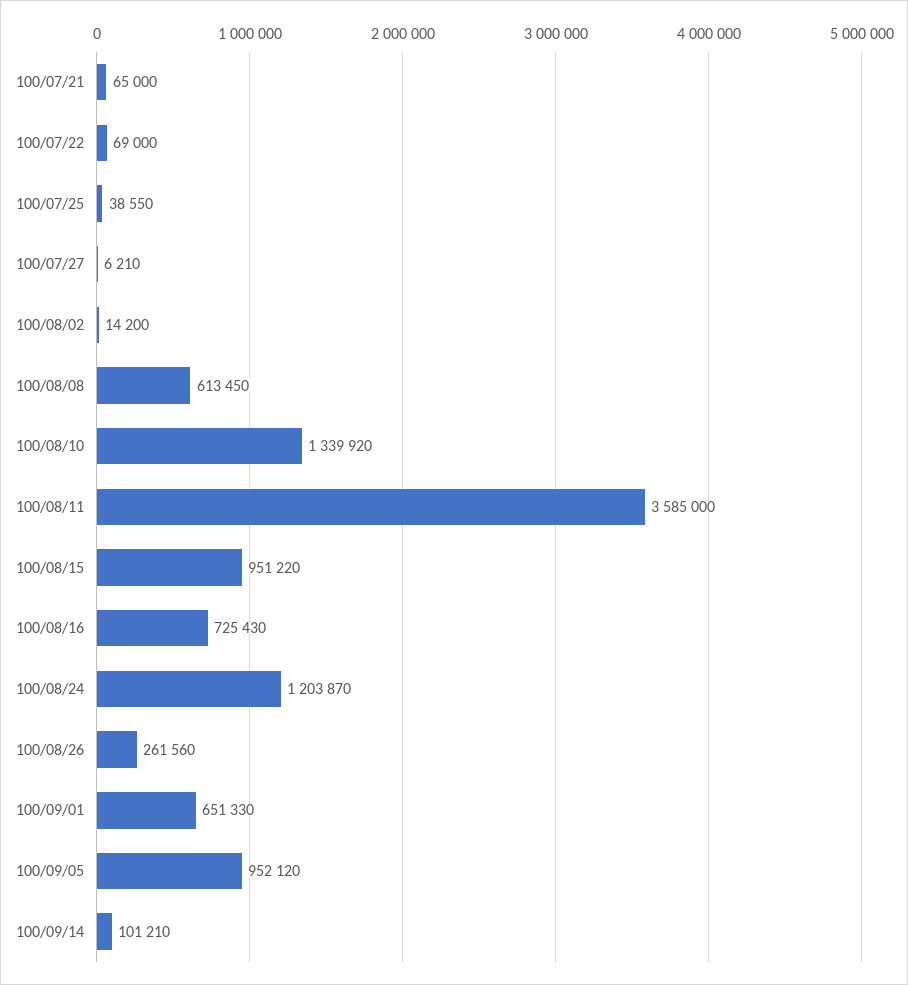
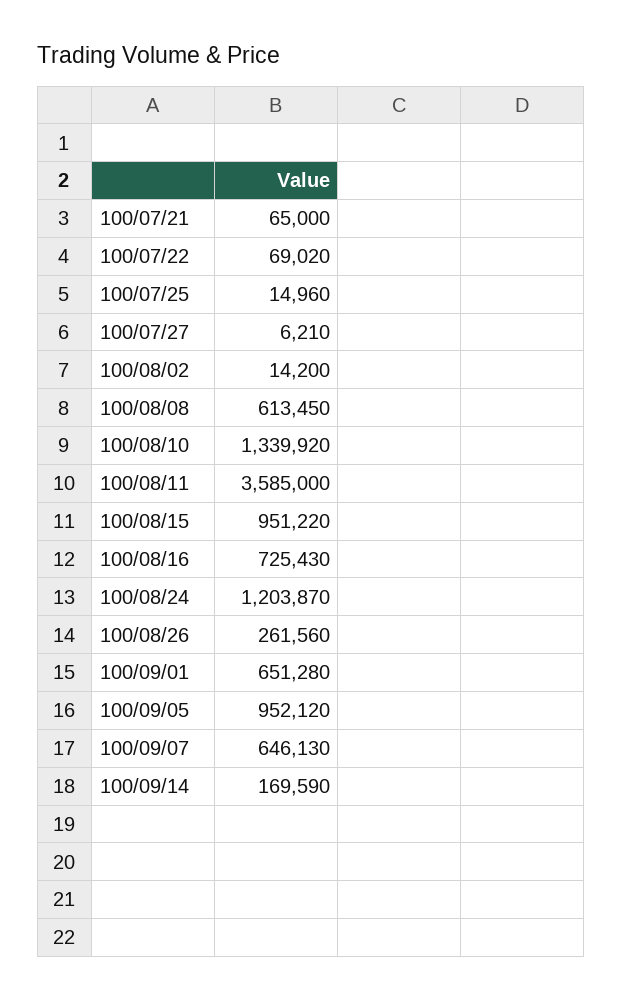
100/07/22: 69000 -> 69020
100/07/25: 38550 -> 14960
100/09/01: 651330 -> 651280
100/09/14: 101210 -> 169590
100/09/07: none -> 646130

